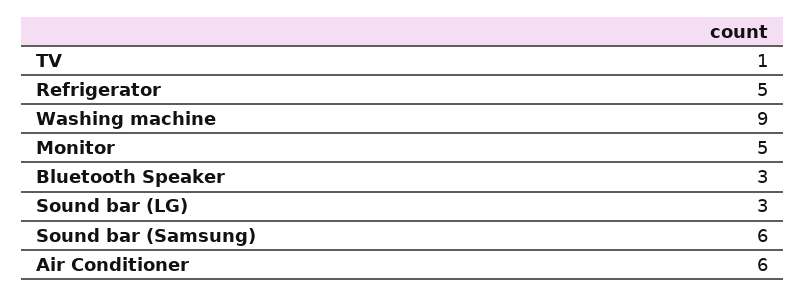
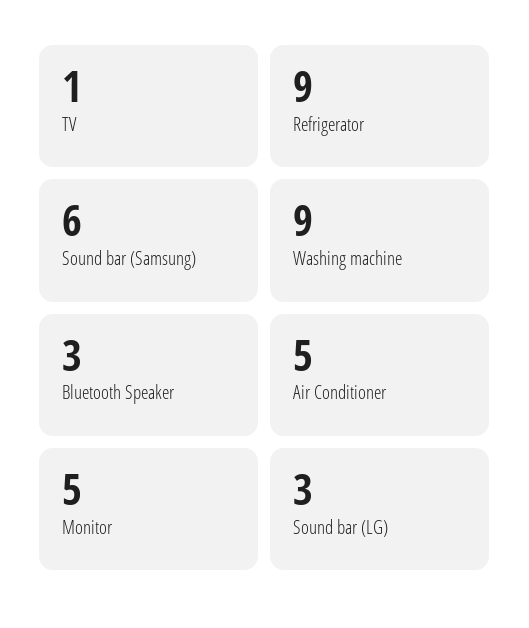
Refrigerator: 5 -> 9
Air Conditioner: 6 -> 5

